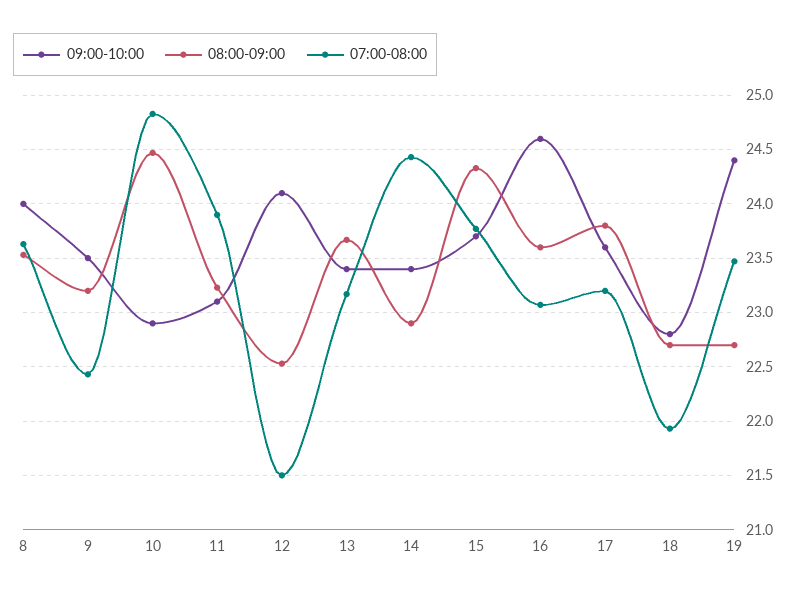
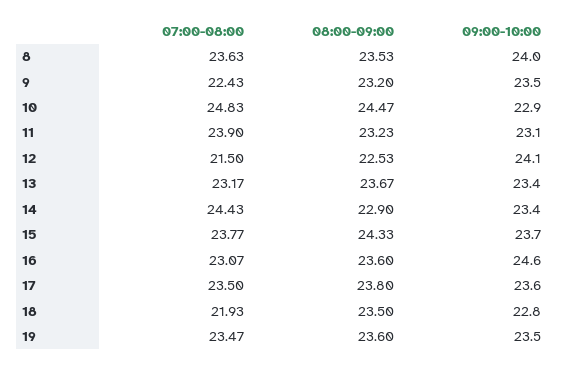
07:00-08:00, 17: 23.2 -> 23.5
08:00-09:00, 18: 22.7 -> 23.5
09:00-10:00, 19: 24.4 -> 23.5
08:00-09:00, 19: 22.7 -> 23.6

